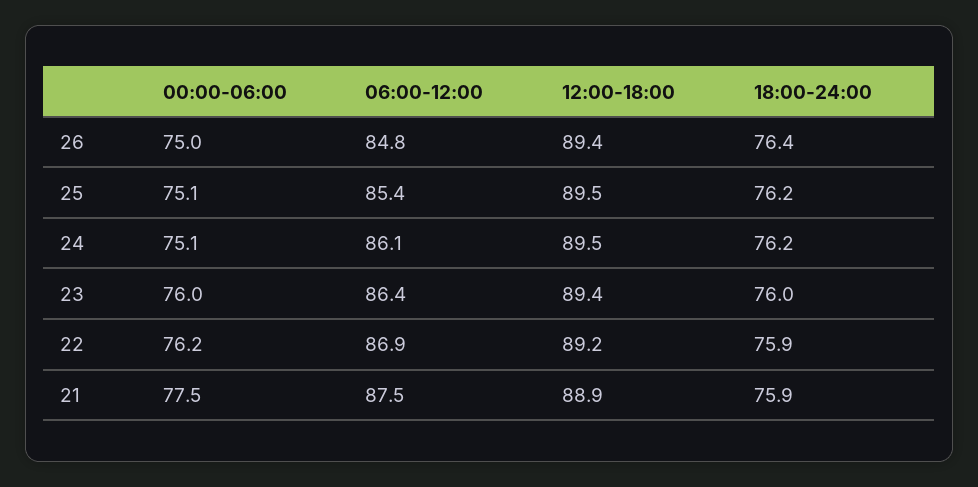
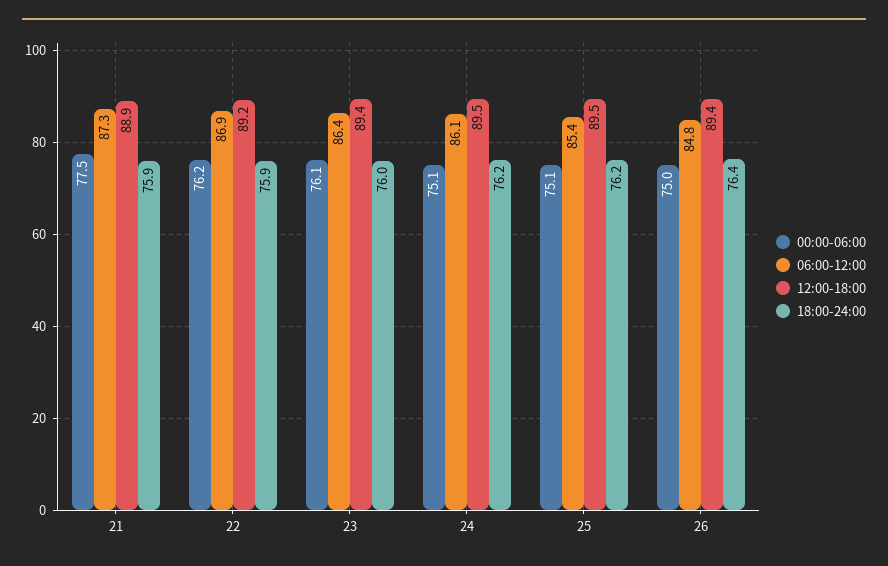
00:00-06:00, 23: 76 -> 76.1
06:00-12:00, 21: 87.5 -> 87.3

